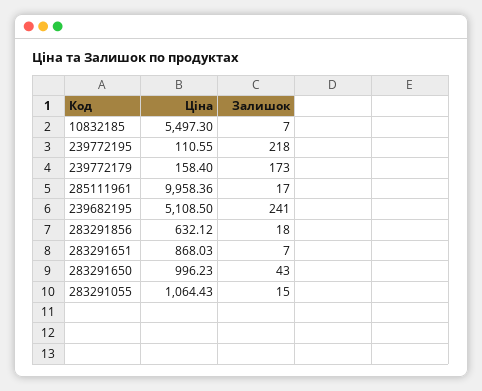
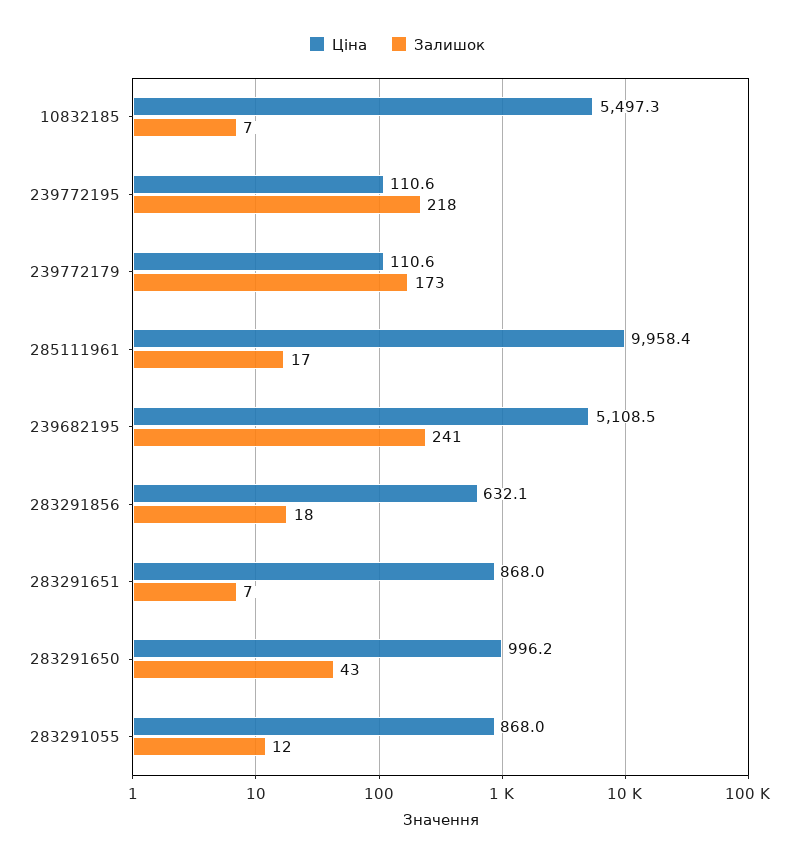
Ціна, 239772179: 158.4 -> 110.6
Ціна, 283291055: 1064.43 -> 868
Залишок, 283291055: 15 -> 12

